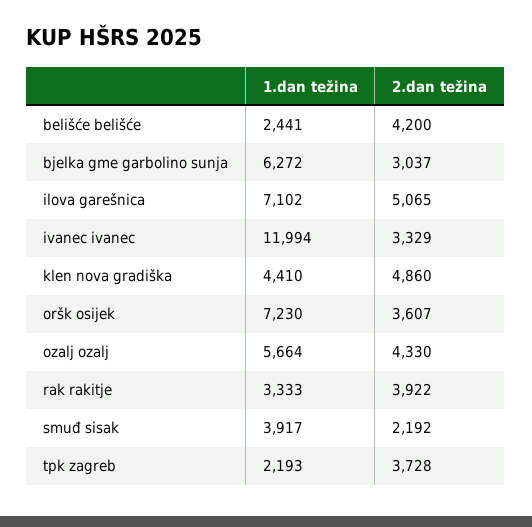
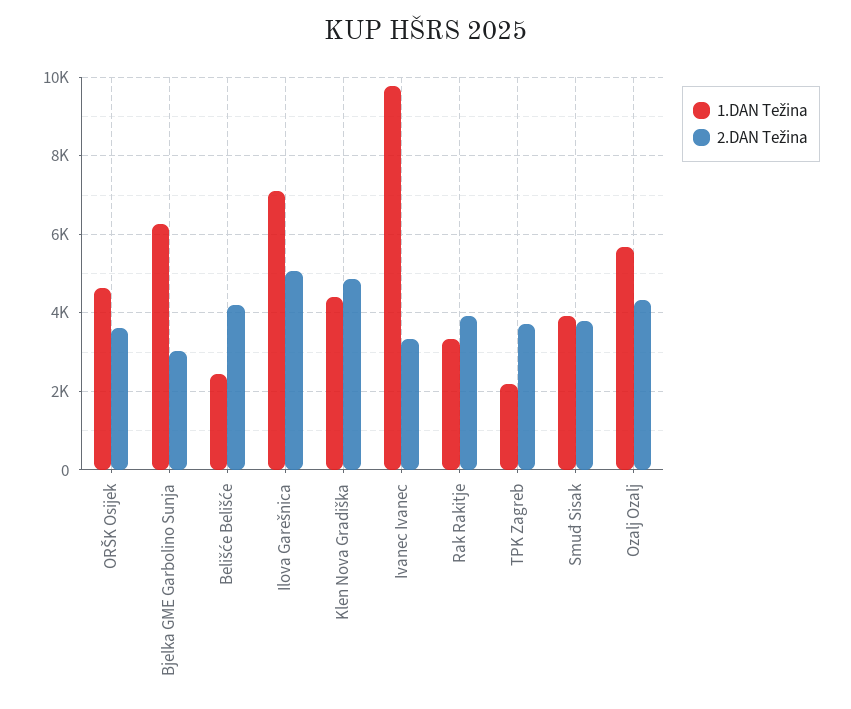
1.dan težina, ivanec ivanec: 11994 -> 9800
1.dan težina, oršk osijek: 7230 -> 4600
2.dan težina, smuđ sisak: 2192 -> 3800

